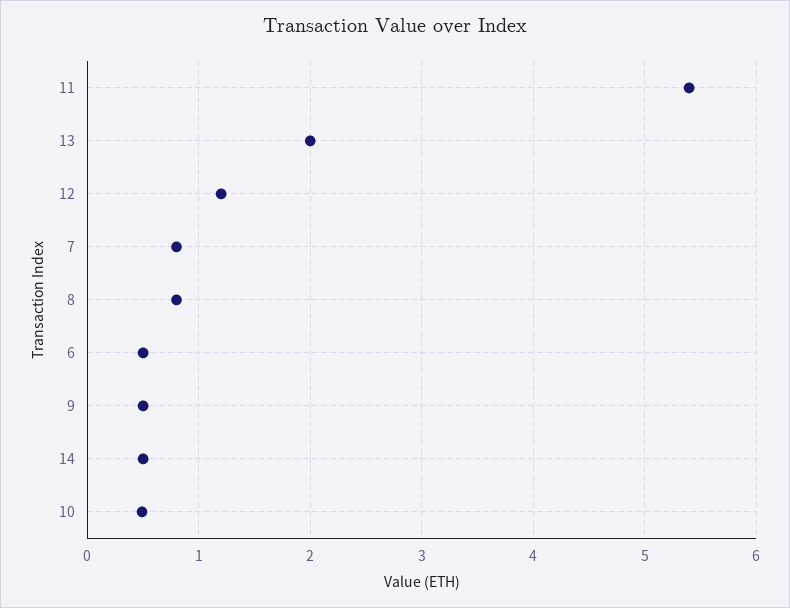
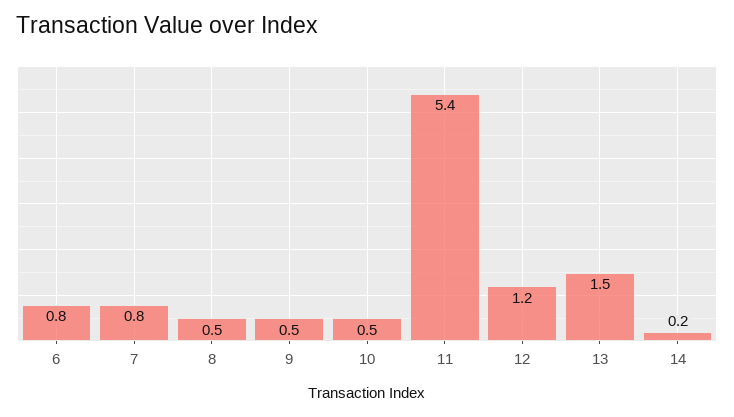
13: 2 -> 1.5
8: 0.8 -> 0.5
6: 0.5 -> 0.8
14: 0.5 -> 0.2

